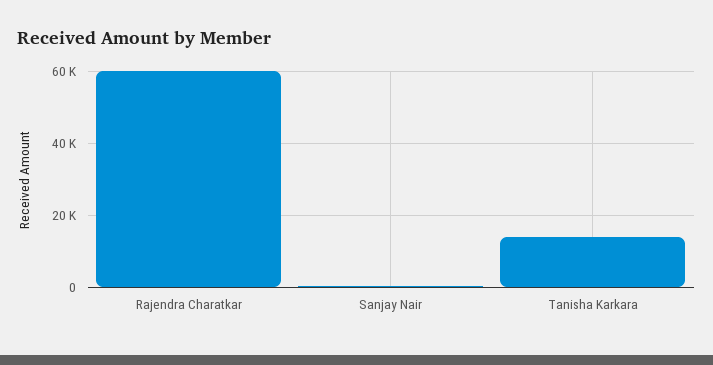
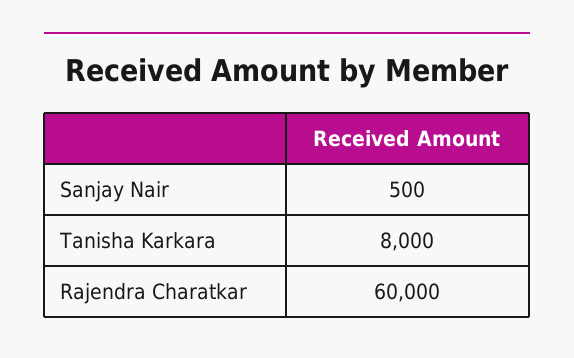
Tanisha Karkara: 14000 -> 8000

